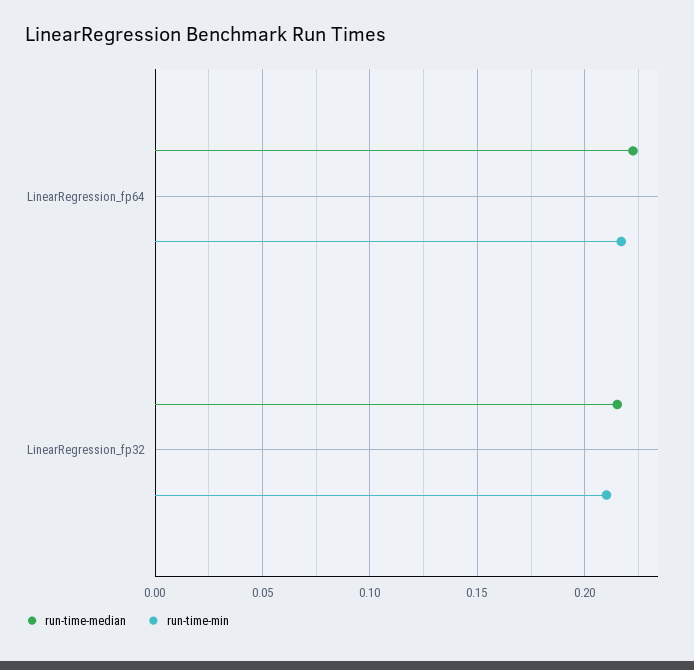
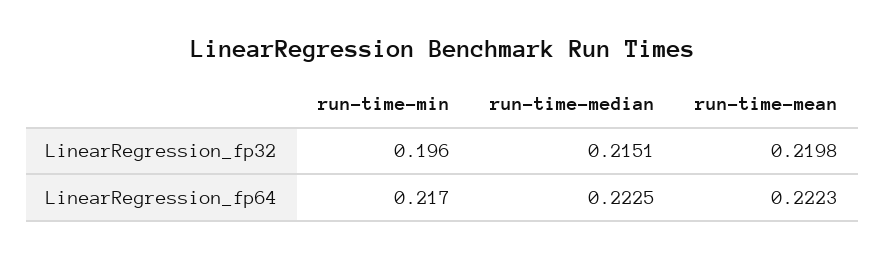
run-time-min, LinearRegression_fp32: 0.21 -> 0.196
run-time-mean, LinearRegression_fp32: none -> 0.2198
run-time-mean, LinearRegression_fp64: none -> 0.2223

